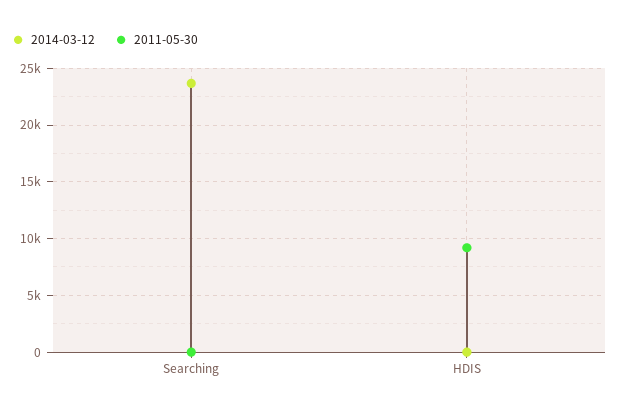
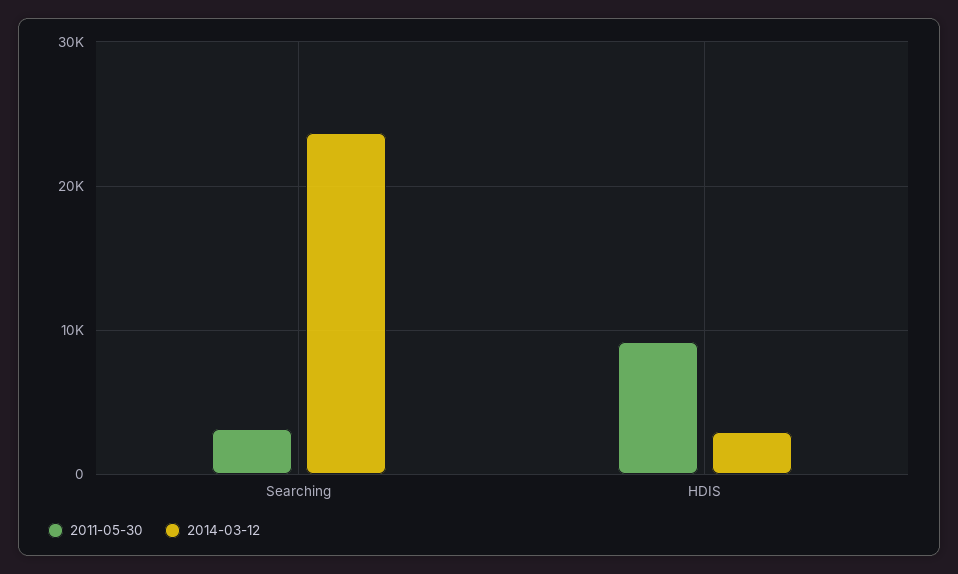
2011-05-30, Searching: 0 -> 3000
2014-03-12, HDIS: 0 -> 3000

